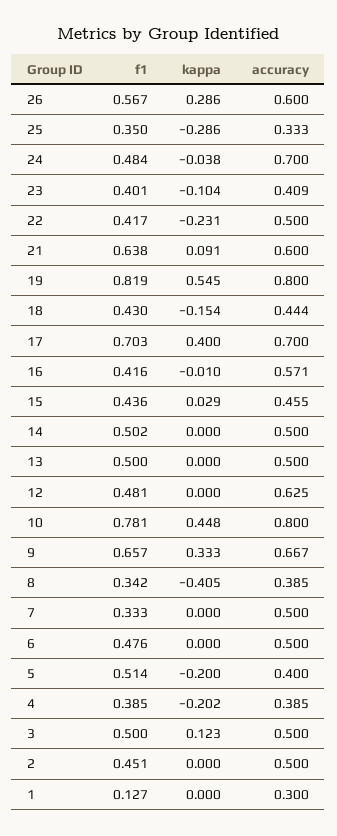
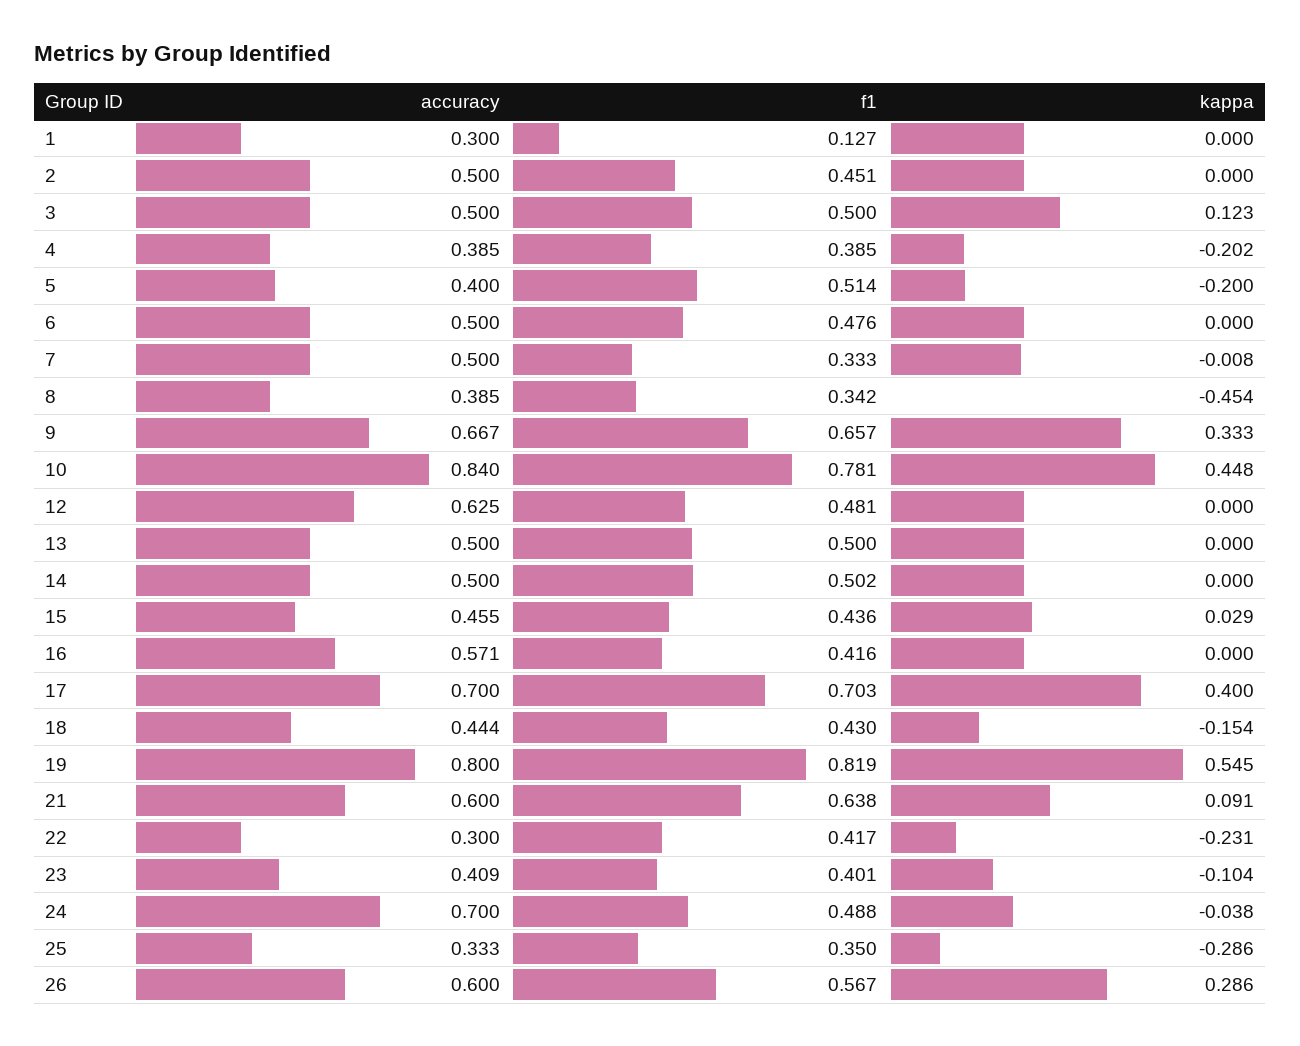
f1, 24: 0.484 -> 0.488
accuracy, 22: 0.5 -> 0.3
kappa, 16: -0.01 -> 0
accuracy, 10: 0.8 -> 0.84
kappa, 8: -0.405 -> -0.454
kappa, 7: 0 -> -0.008

